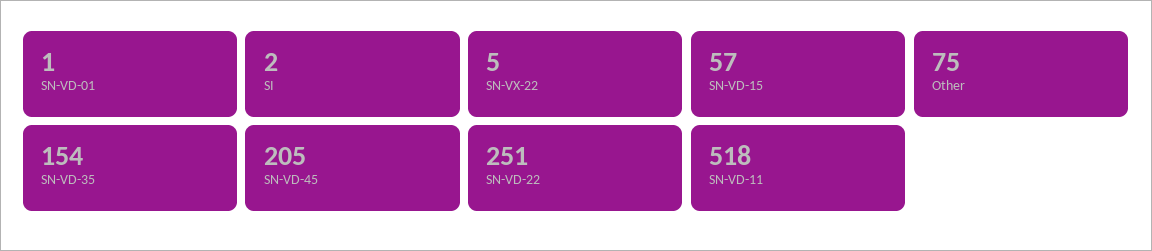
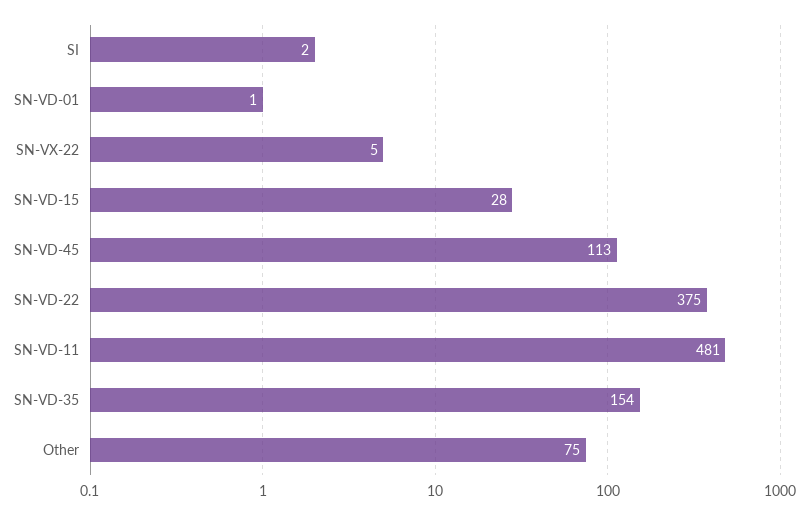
SN-VD-15: 57 -> 28
SN-VD-45: 205 -> 113
SN-VD-22: 251 -> 375
SN-VD-11: 518 -> 481

